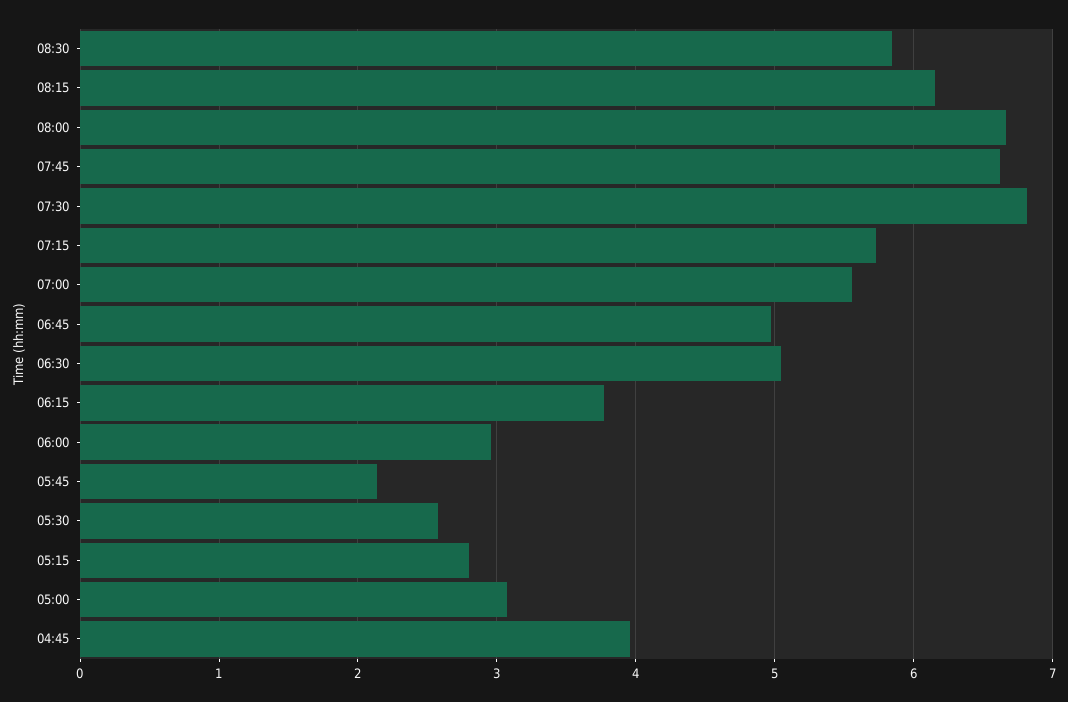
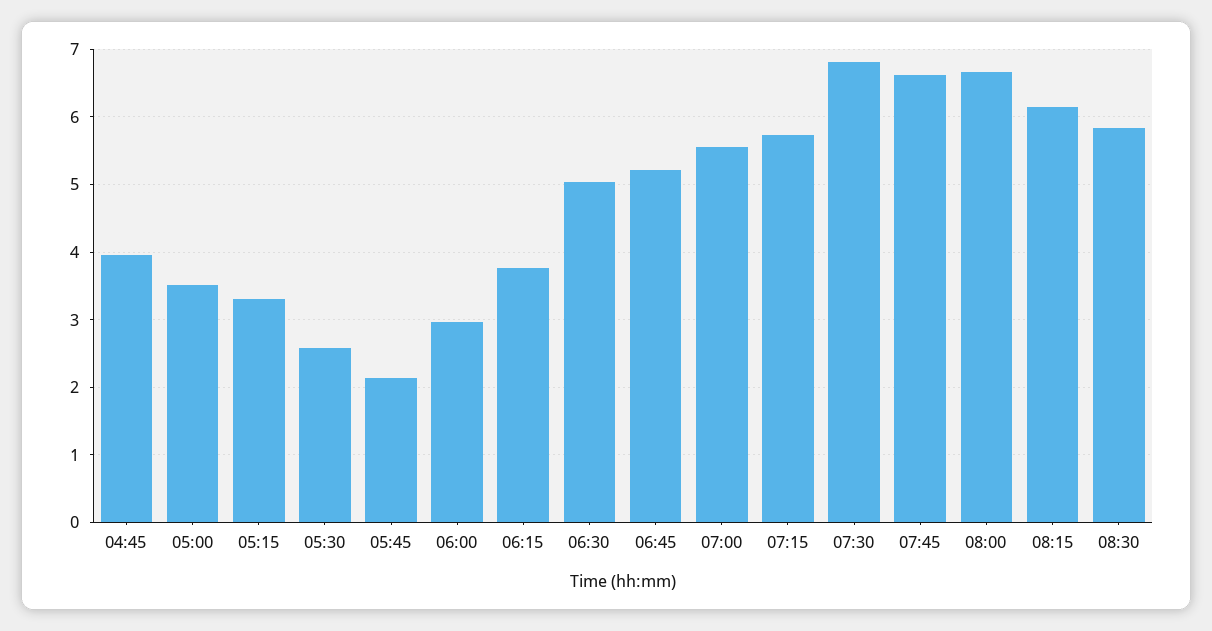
06:45: 5 -> 5.2
05:15: 2.8 -> 3.3
05:00: 3.1 -> 3.5

